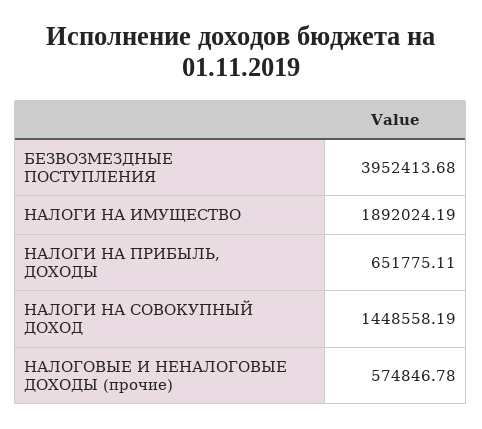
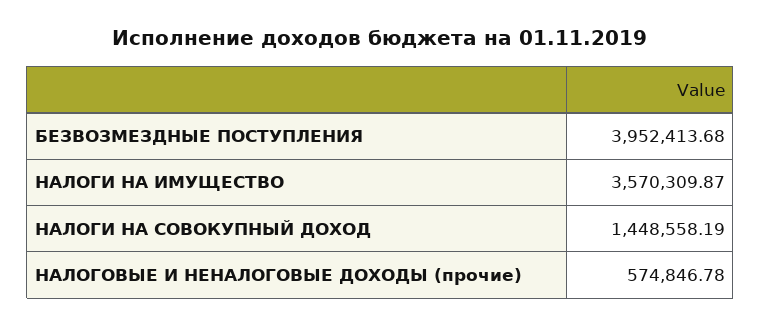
НАЛОГИ НА ИМУЩЕСТВО: 1892024.19 -> 3570309.87
НАЛОГИ НА ПРИБЫЛЬ, ДОХОДЫ: 651775.11 -> none

